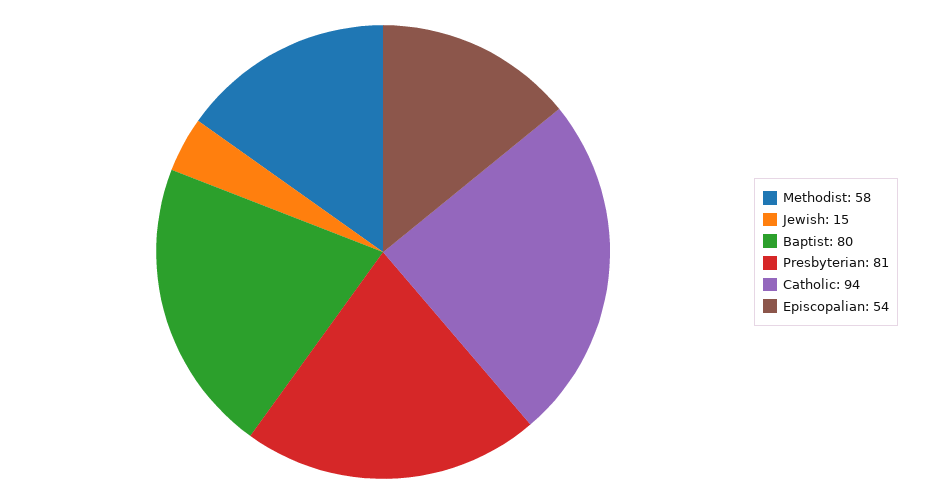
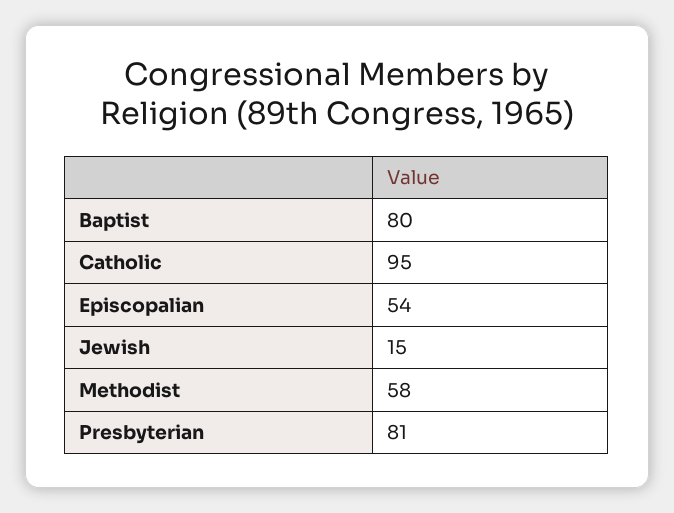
Catholic: 94 -> 95

